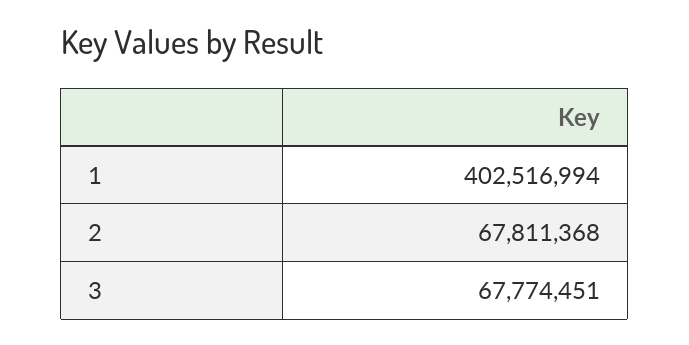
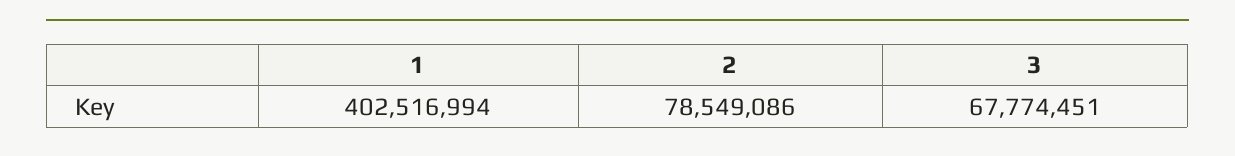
2: 67811368 -> 78549086

